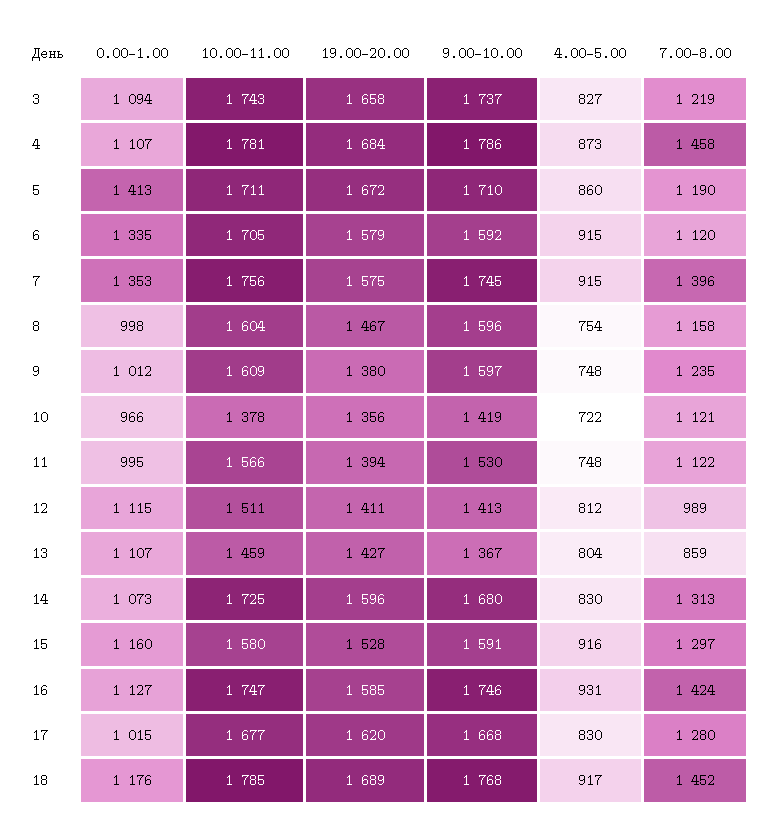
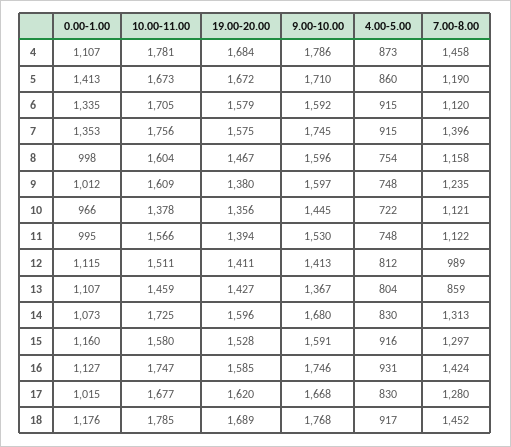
0.00-1.00, 3: 1094 -> none
10.00-11.00, 3: 1743 -> none
19.00-20.00, 3: 1658 -> none
9.00-10.00, 3: 1737 -> none
4.00-5.00, 3: 827 -> none
7.00-8.00, 3: 1219 -> none
10.00-11.00, 5: 1711 -> 1673
9.00-10.00, 10: 1419 -> 1445

